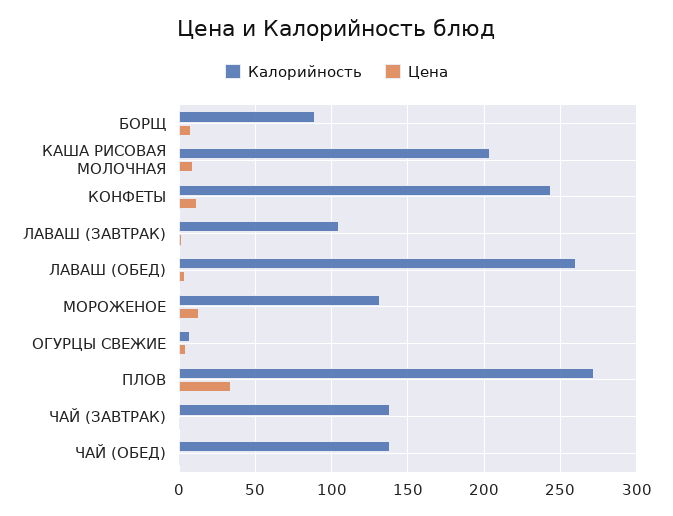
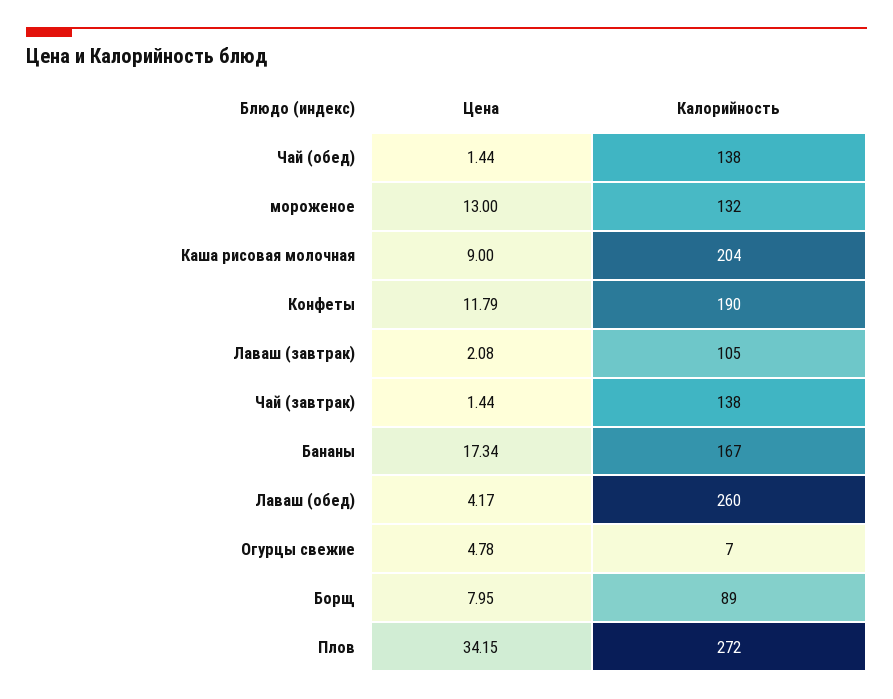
Калорийность, КОНФЕТЫ: 245 -> 190
Цена, Бананы: none -> 17.34
Калорийность, Бананы: none -> 167

